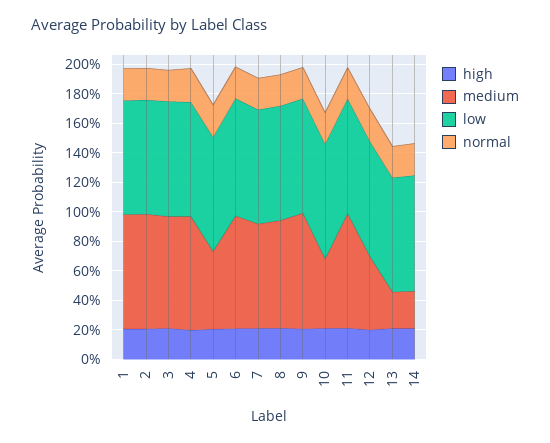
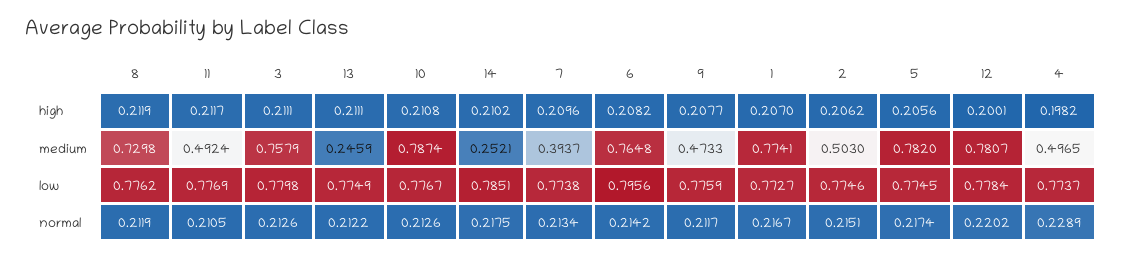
medium, 2: 0.8 -> 0.503
medium, 4: 0.8 -> 0.4965
medium, 5: 0.5 -> 0.782
medium, 7: 0.7 -> 0.3937
medium, 9: 0.8 -> 0.4733
medium, 10: 0.5 -> 0.7874
medium, 11: 0.8 -> 0.4924
medium, 12: 0.5 -> 0.7807

